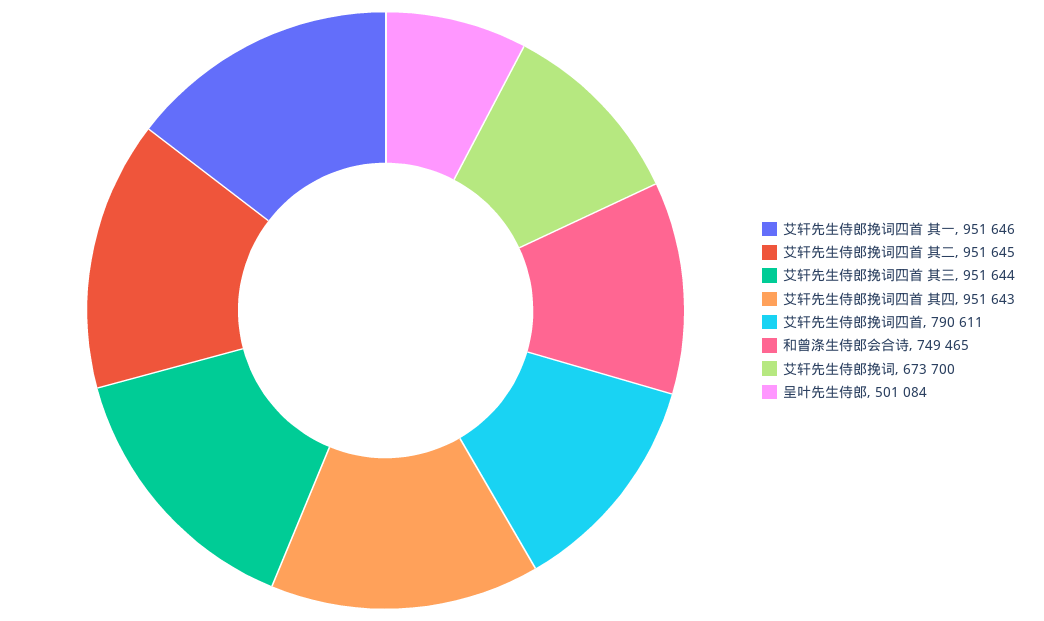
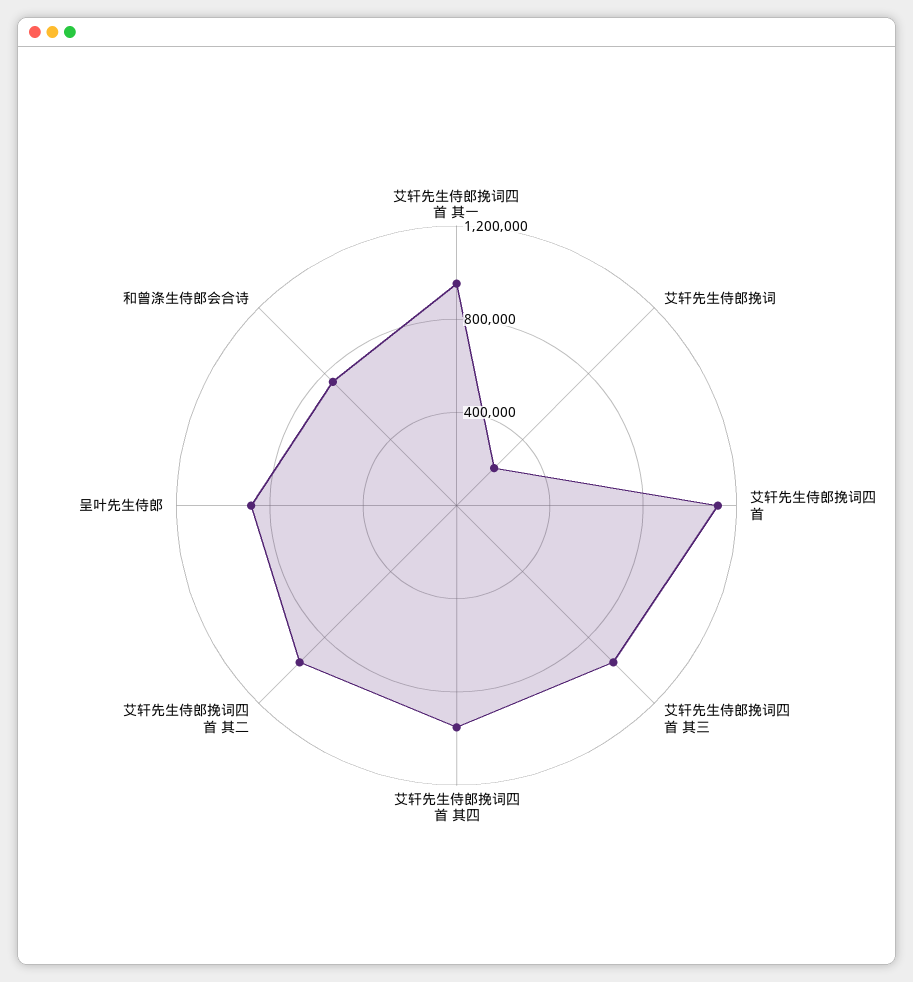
艾轩先生侍郎挽词四首: 790611 -> 1100000
艾轩先生侍郎挽词: 673700 -> 200000
呈叶先生侍郎: 501084 -> 900000

